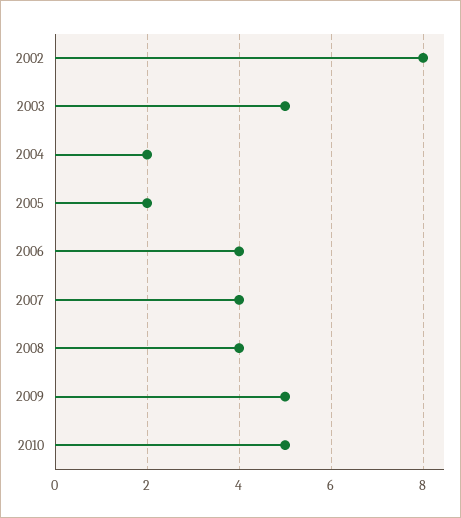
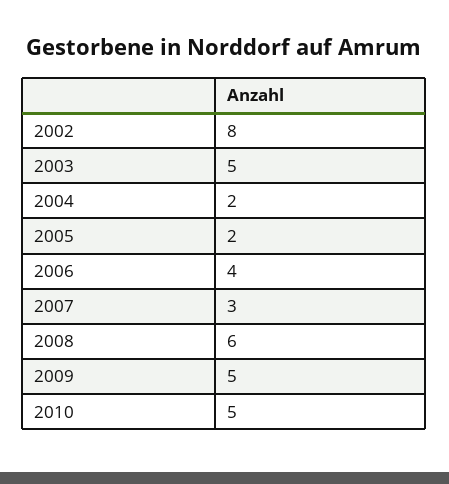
2007: 4 -> 3
2008: 4 -> 6

